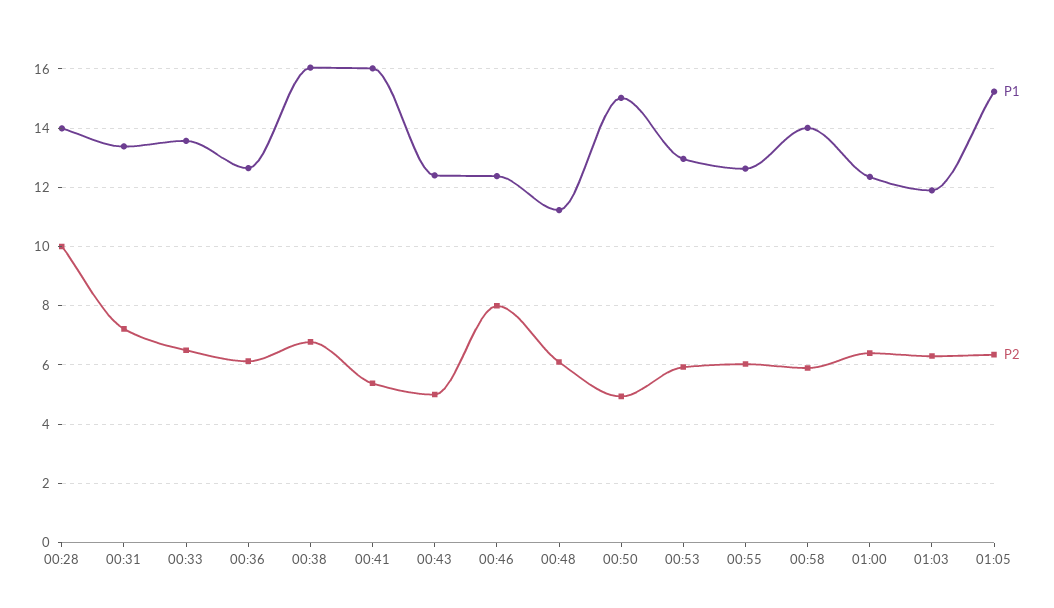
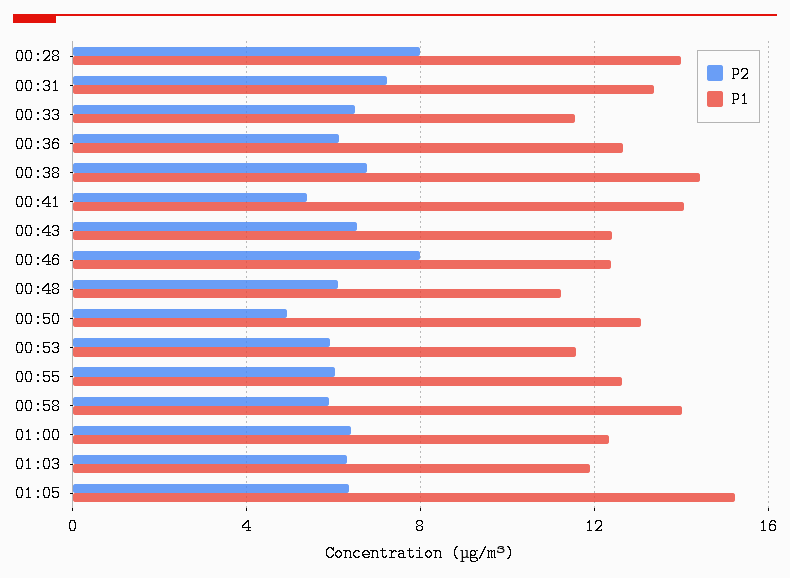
P2, 00:28: 10 -> 8
P1, 00:33: 13.5 -> 11.5
P1, 00:38: 16 -> 14.5
P1, 00:41: 16 -> 14
P2, 00:43: 5 -> 6.5
P1, 00:50: 15 -> 13
P1, 00:53: 13 -> 11.5

